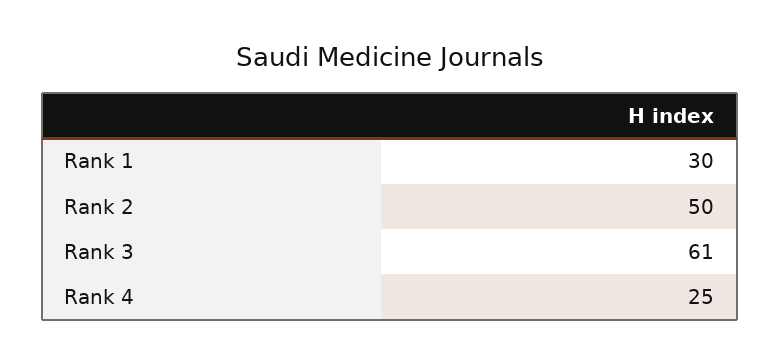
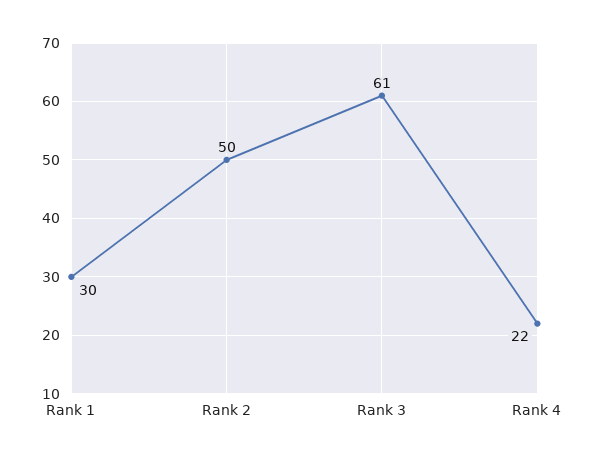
Rank 4: 25 -> 22

